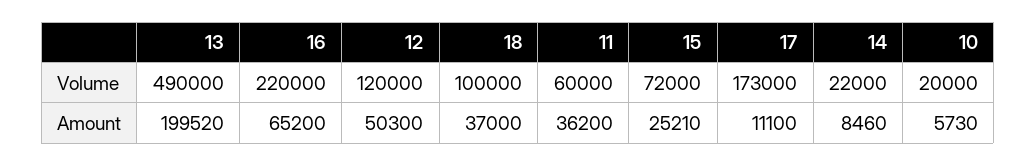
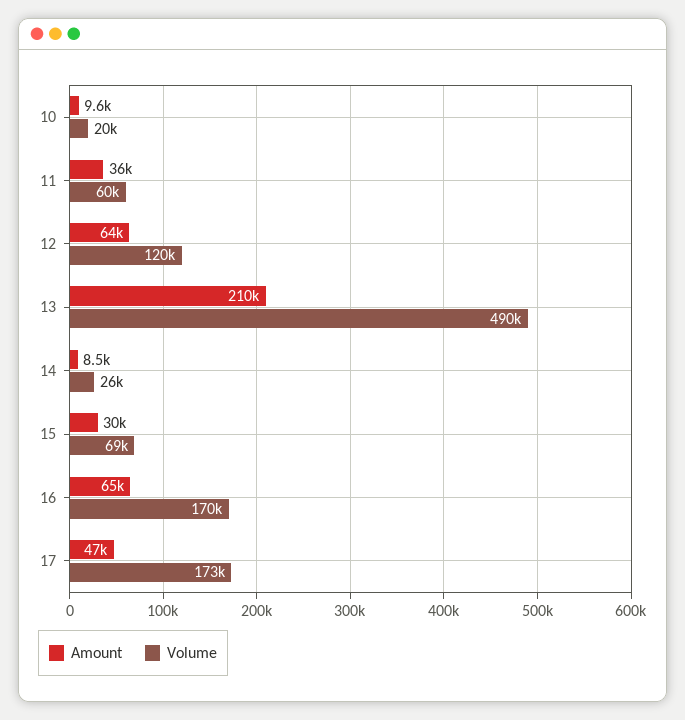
Volume, 16: 220000 -> 170000
Volume, 18: 100000 -> none
Volume, 15: 72000 -> 69000
Volume, 14: 22000 -> 26000
Amount, 13: 199520 -> 210000
Amount, 12: 50300 -> 64000
Amount, 18: 37000 -> none
Amount, 15: 25210 -> 30000
Amount, 17: 11100 -> 47000
Amount, 10: 5730 -> 9600

